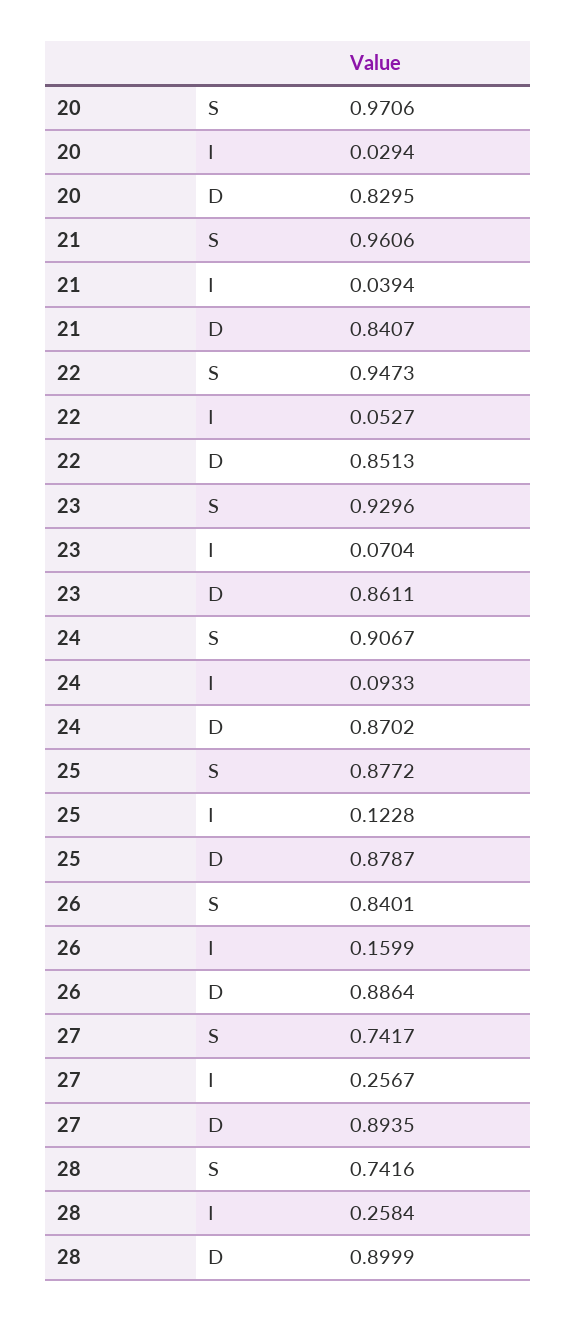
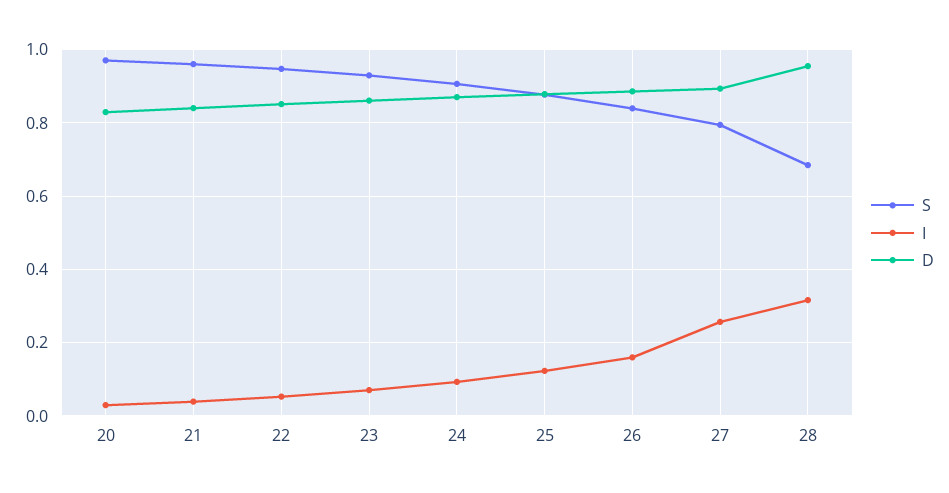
S, 27: 0.7417 -> 0.8
S, 28: 0.7416 -> 0.68
I, 28: 0.2584 -> 0.32
D, 28: 0.8999 -> 0.96

